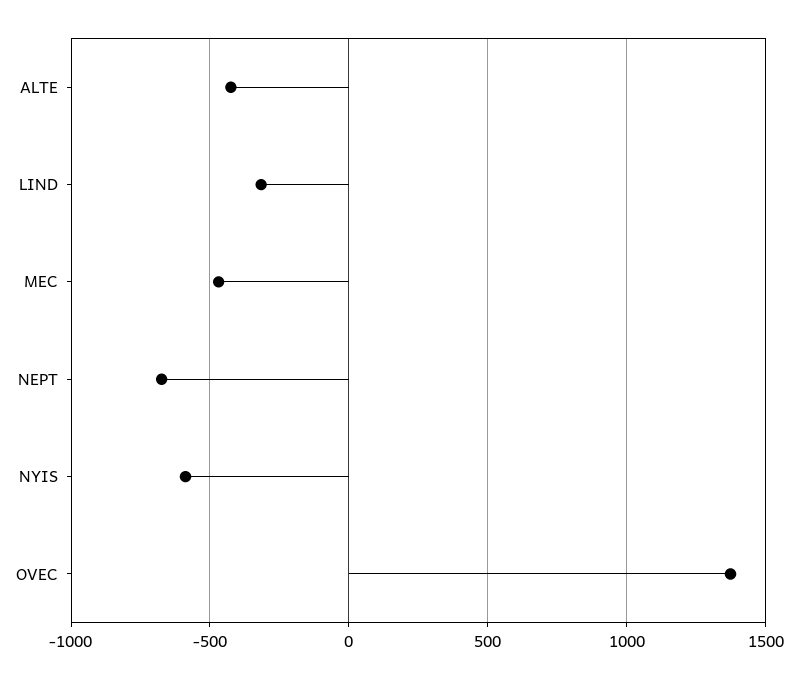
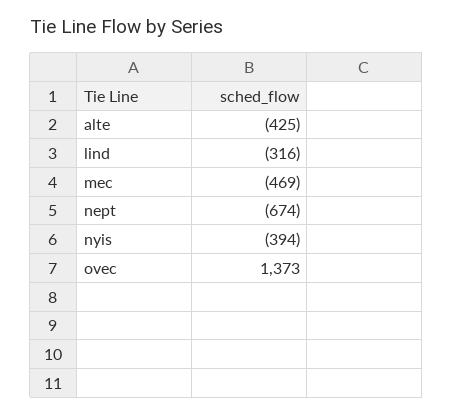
NYIS: -600 -> -394

